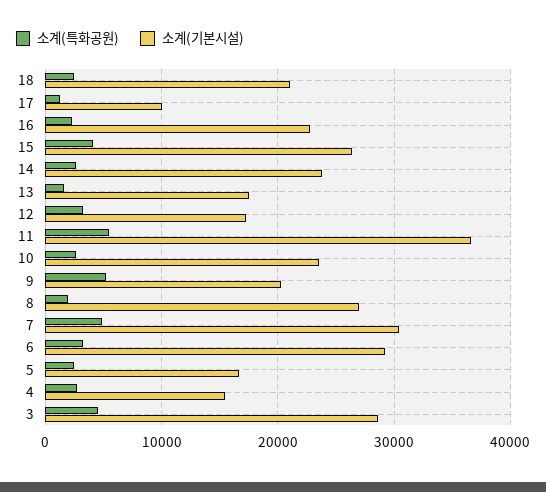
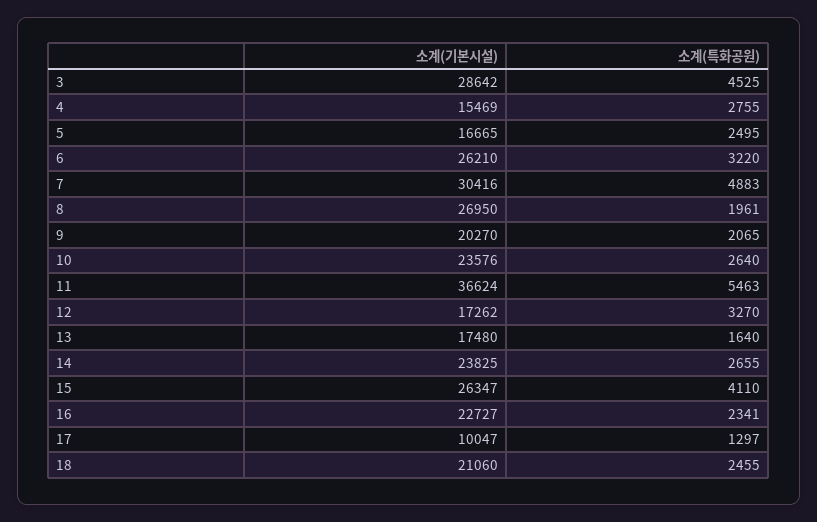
소계(특화공원), 9: 5000 -> 2065
소계(기본시설), 6: 29000 -> 26210

